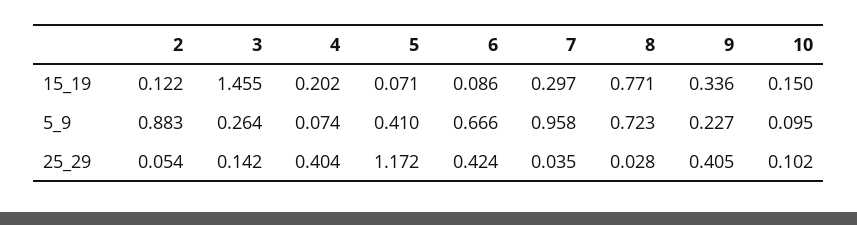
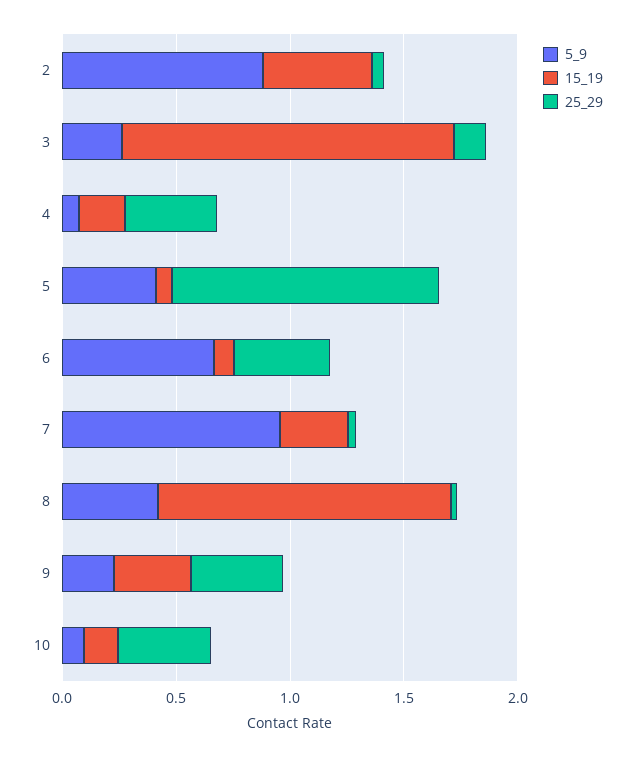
15_19, 2: 0.122 -> 0.5
15_19, 8: 0.771 -> 1.3
5_9, 8: 0.723 -> 0.4
25_29, 10: 0.102 -> 0.4

